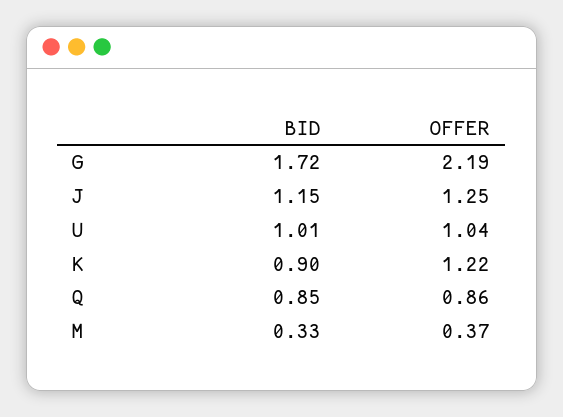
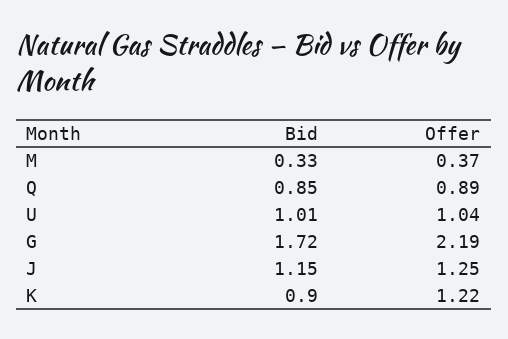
OFFER, Q: 0.86 -> 0.89

